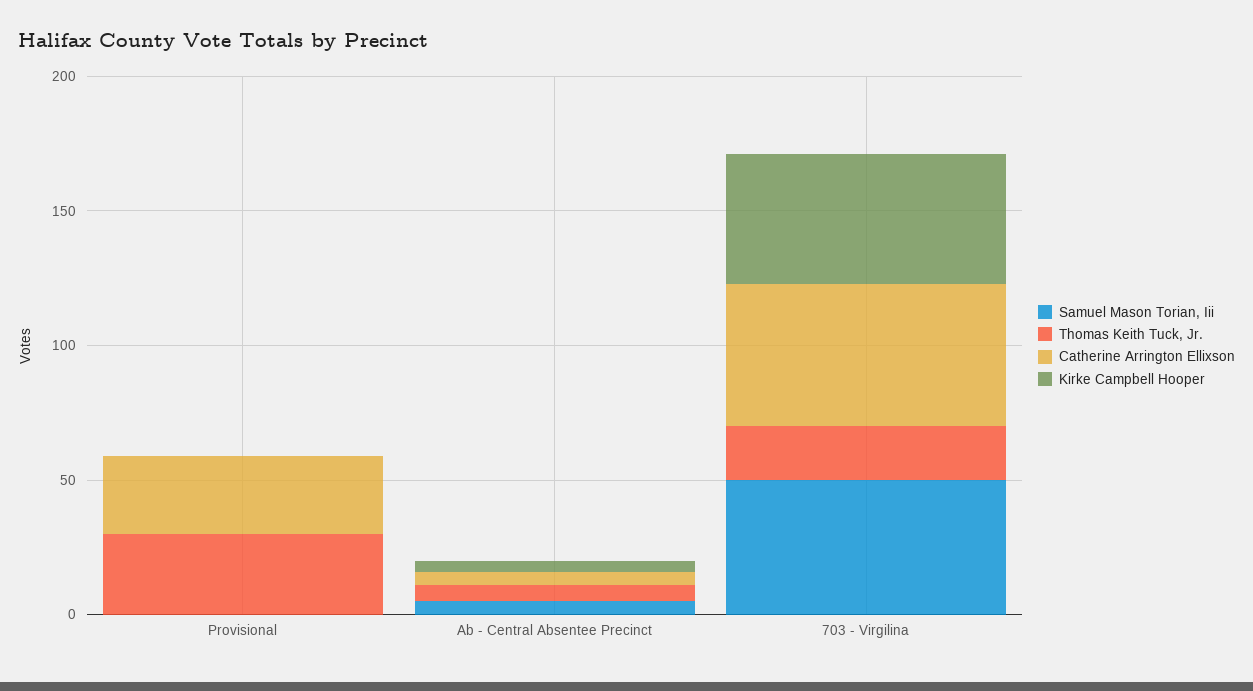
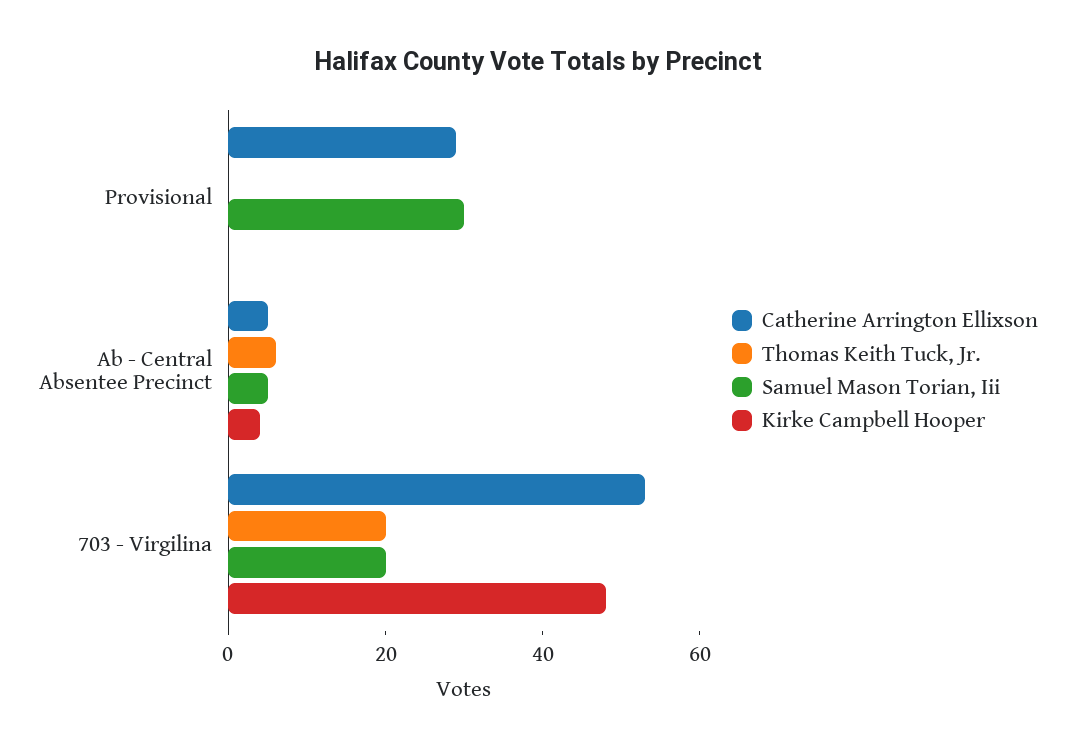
Samuel Mason Torian, Iii, Provisional: 0 -> 30
Thomas Keith Tuck, Jr., Provisional: 30 -> 0
Samuel Mason Torian, Iii, 703 - Virgilina: 50 -> 20

